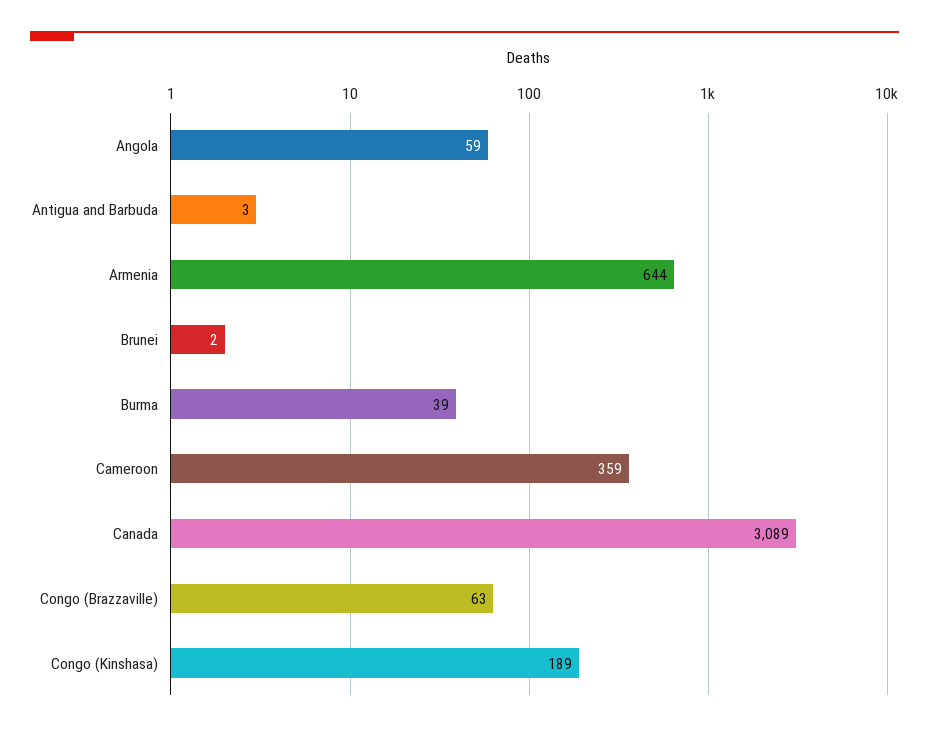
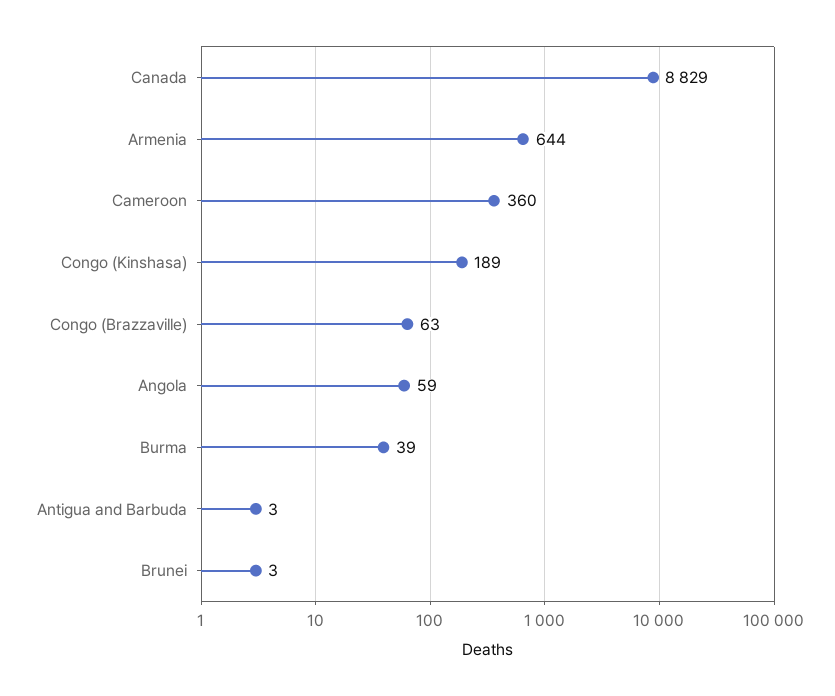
Brunei: 2 -> 3
Cameroon: 359 -> 360
Canada: 3089 -> 8829

